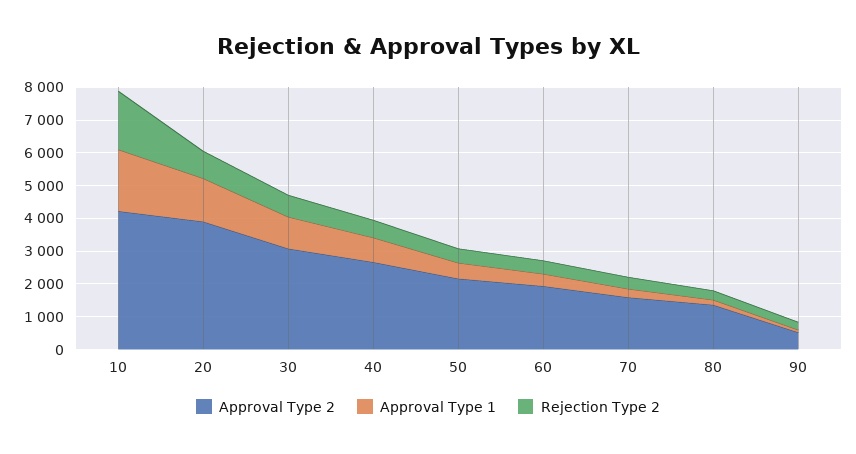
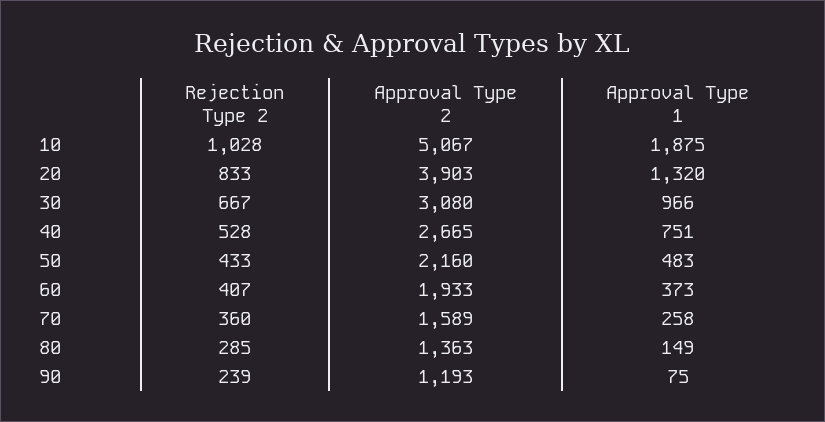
Approval Type 2, 10: 4250 -> 5067
Rejection Type 2, 10: 1750 -> 1028
Approval Type 2, 90: 500 -> 1193

